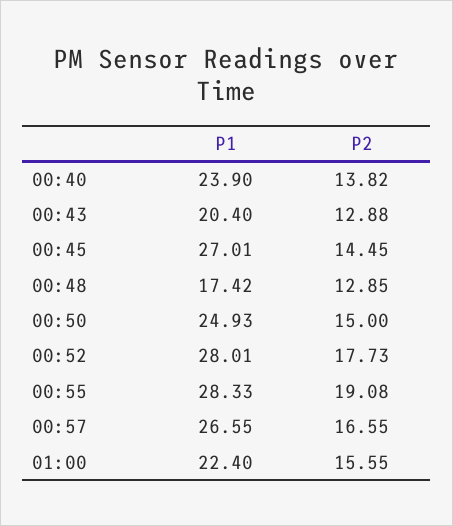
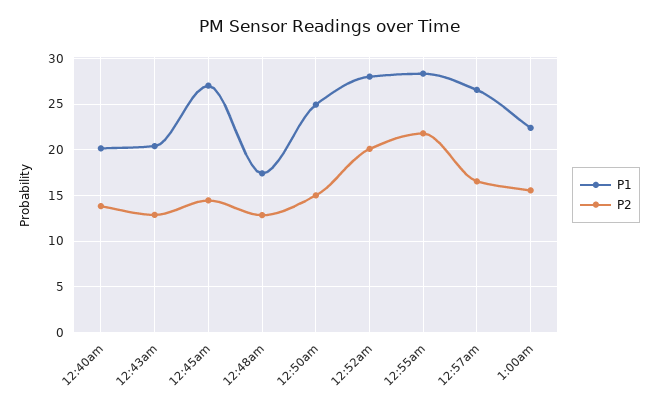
P1, 00:40: 23.9 -> 20
P2, 00:52: 17.73 -> 20
P2, 00:55: 19.08 -> 22

